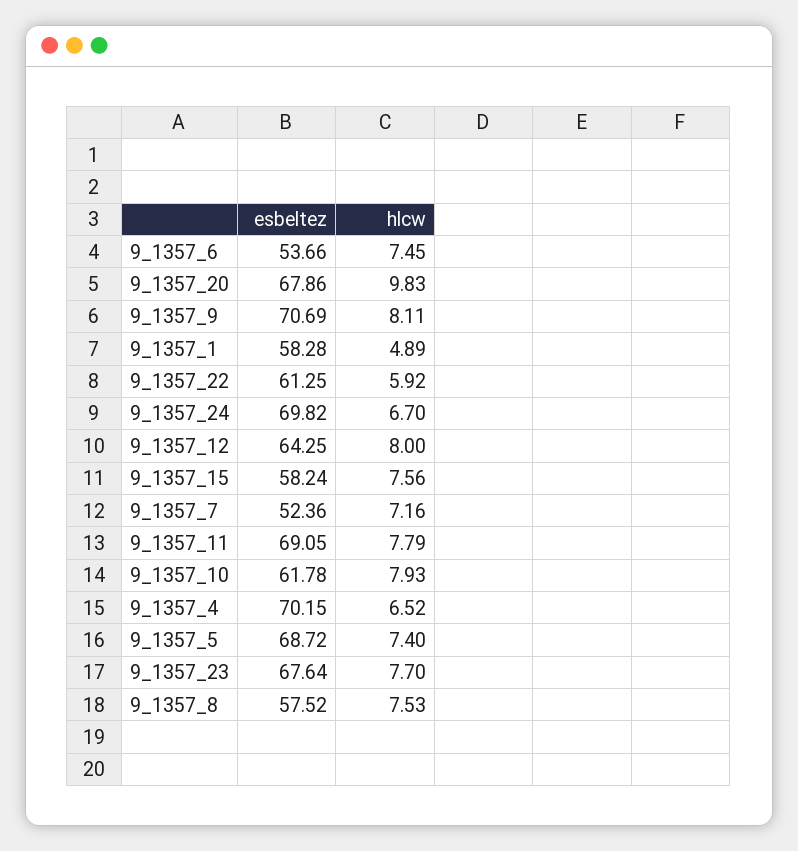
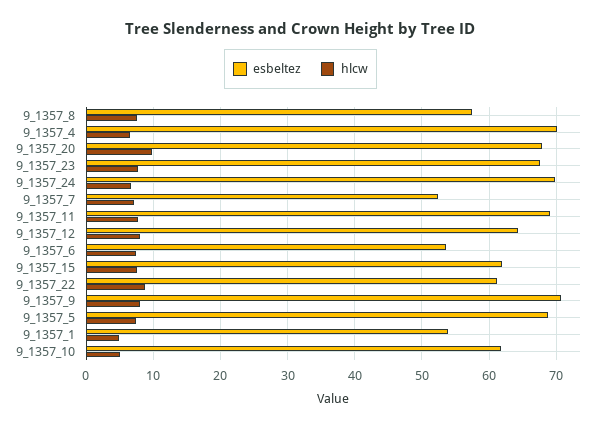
esbeltez, 9_1357_1: 58.28 -> 54
hlcw, 9_1357_22: 5.92 -> 9
esbeltez, 9_1357_15: 58.24 -> 62
hlcw, 9_1357_10: 7.93 -> 5

